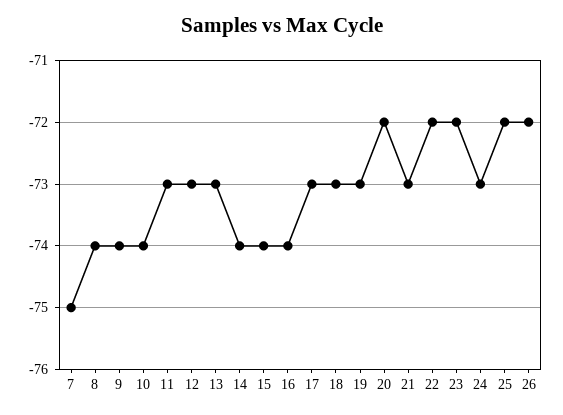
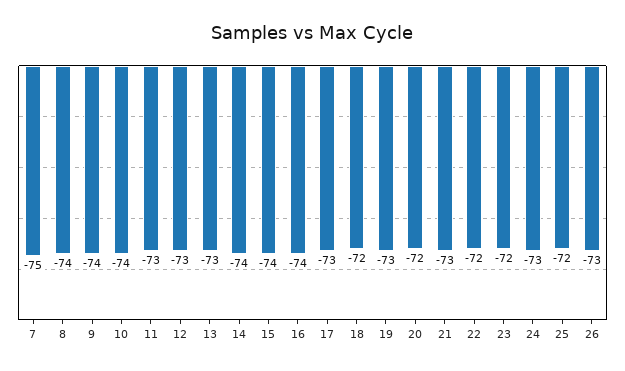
18: -73 -> -72
26: -72 -> -73

